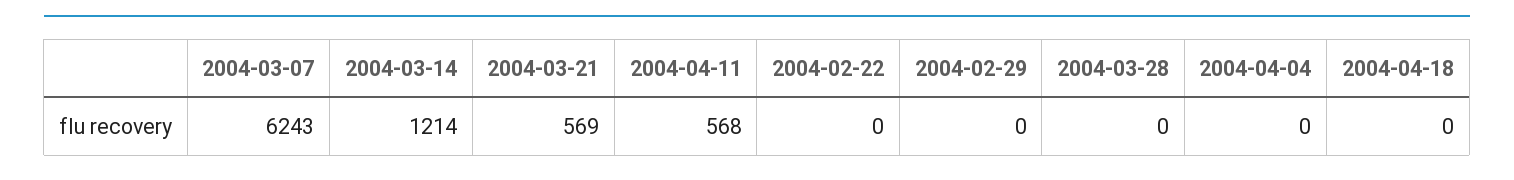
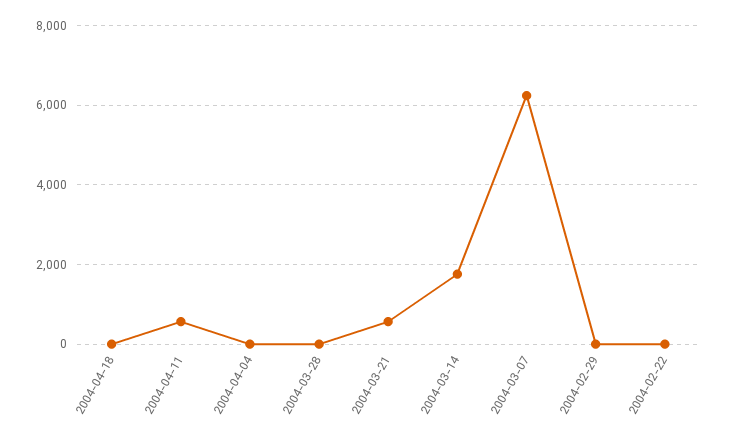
2004-03-14: 1214 -> 1800

